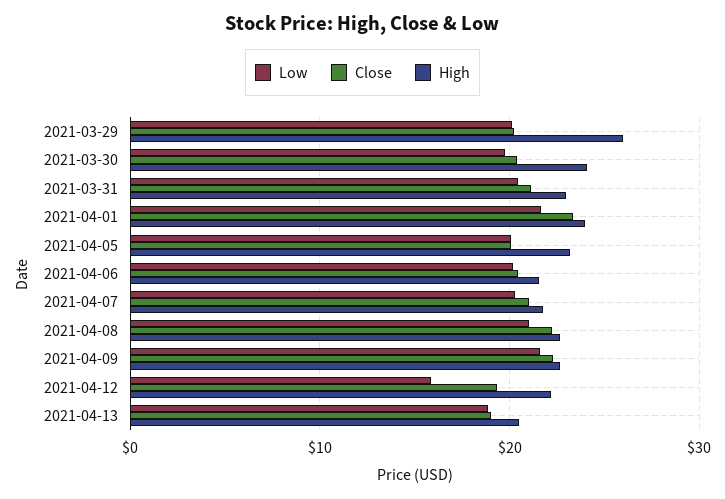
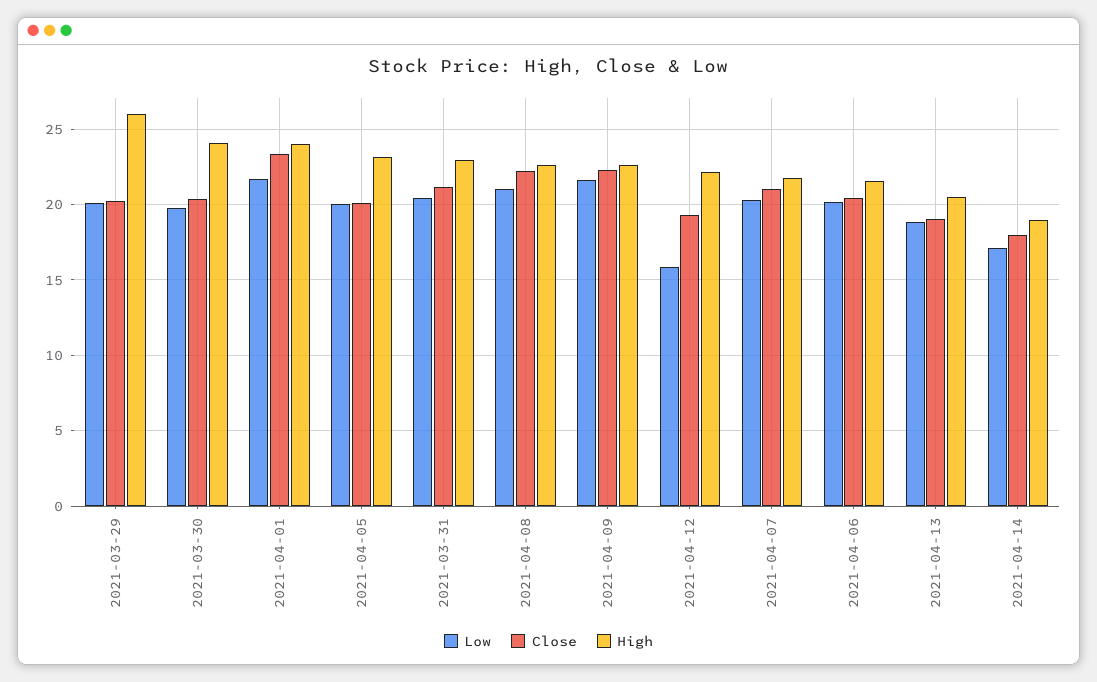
Low, 2021-04-14: none -> 17
Close, 2021-04-14: none -> 18
High, 2021-04-14: none -> 19

